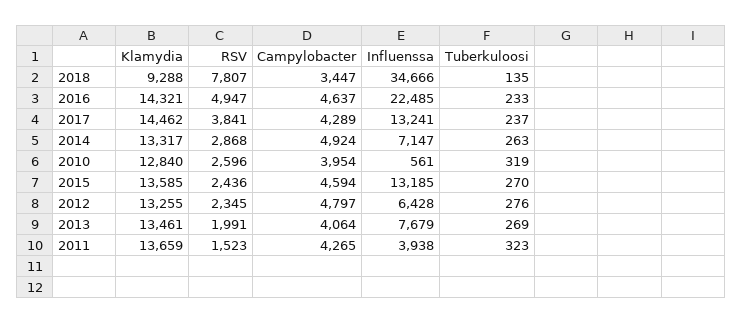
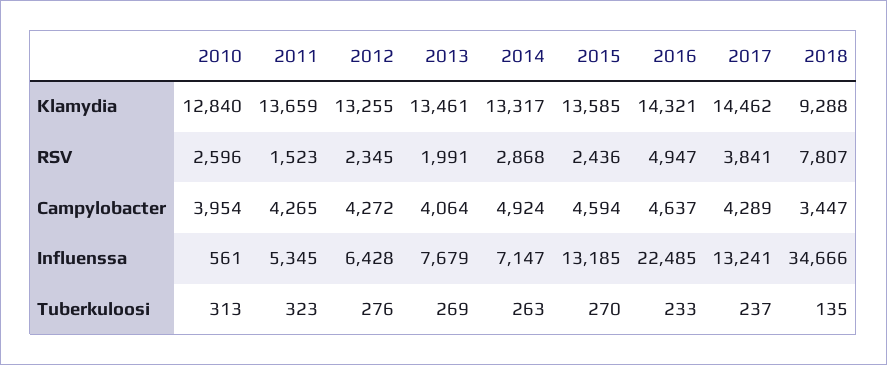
Tuberkuloosi, 2010: 319 -> 313
Campylobacter, 2012: 4797 -> 4272
Influenssa, 2011: 3938 -> 5345

